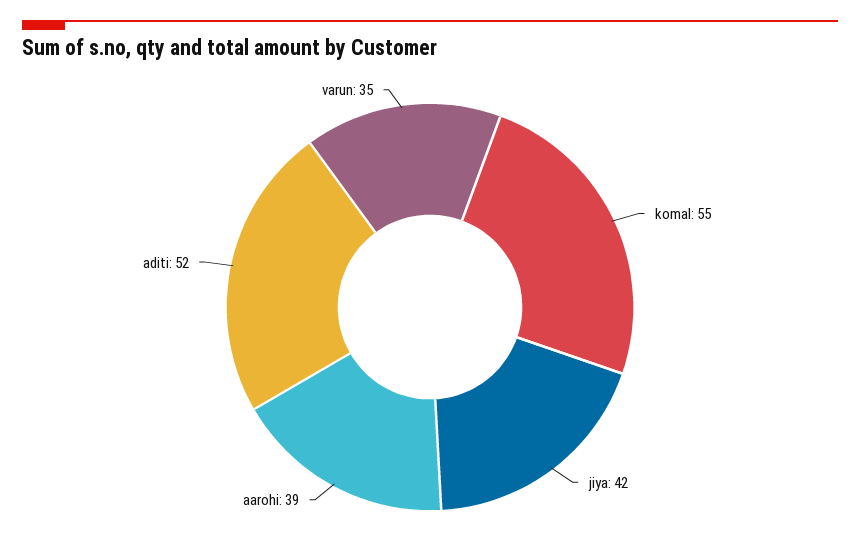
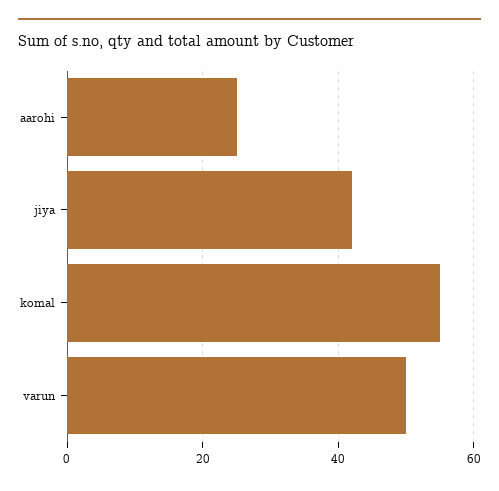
aarohi: 39 -> 25
aditi: 52 -> none
varun: 35 -> 50

